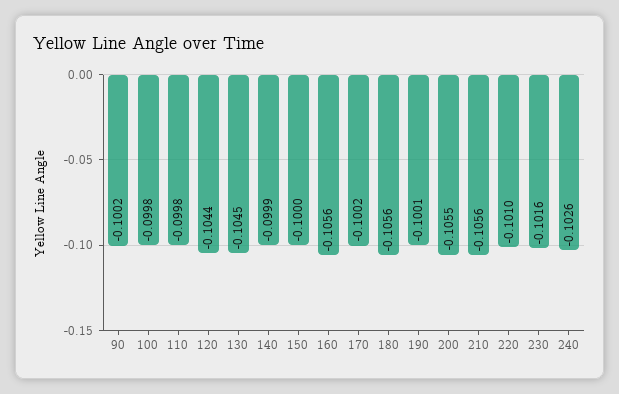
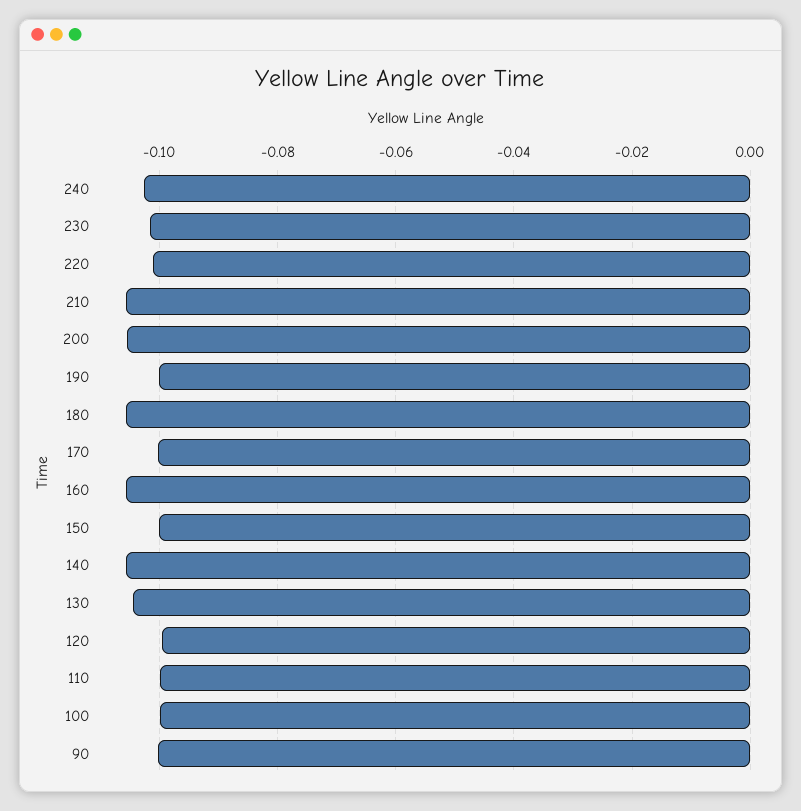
120: -0.1044 -> -0.1
140: -0.0999 -> -0.106

